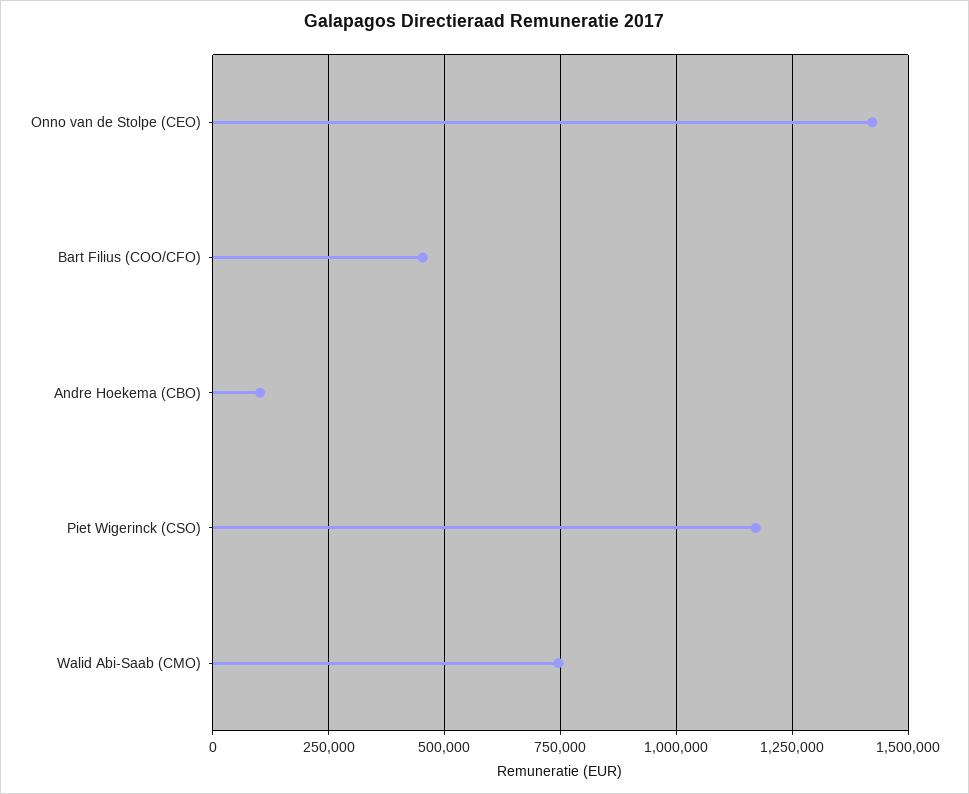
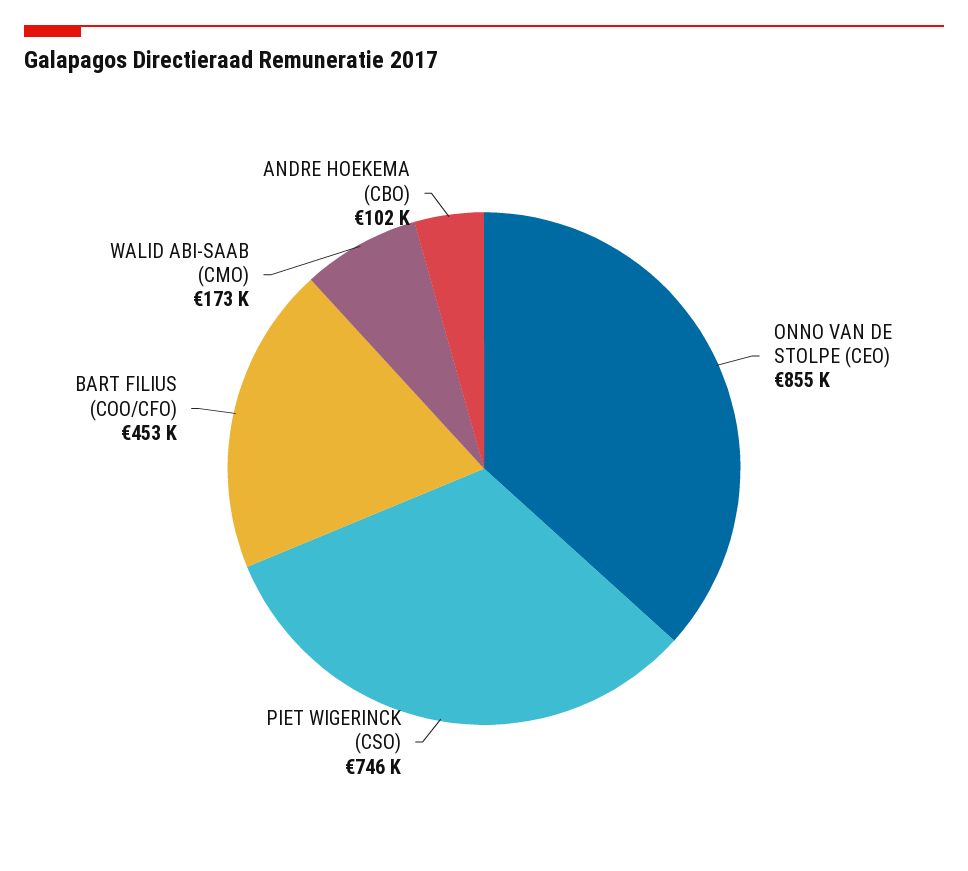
Onno van de Stolpe (CEO): 1425000 -> 855000
Piet Wigerinck (CSO): 1175000 -> 746000
Walid Abi-Saab (CMO): 750000 -> 173000

